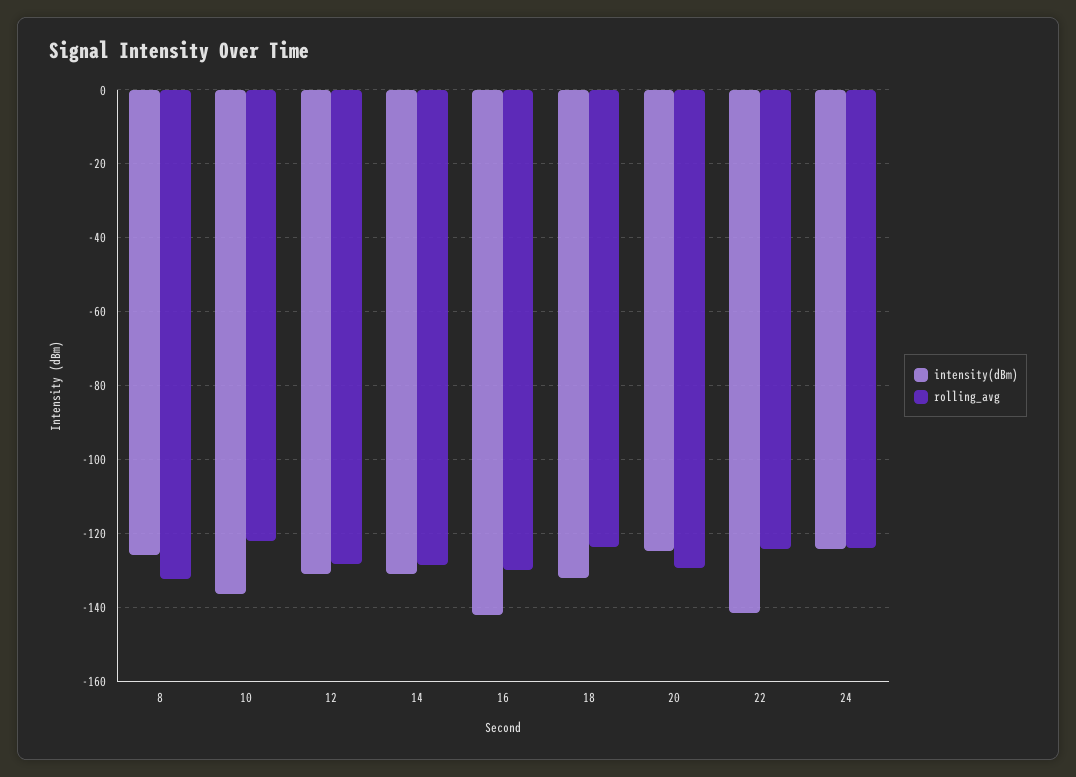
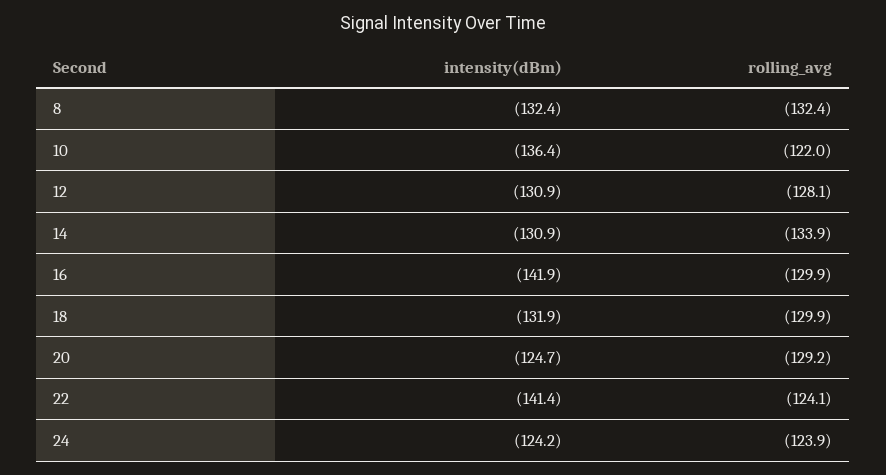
intensity(dBm), 8: -126 -> -132.4
rolling_avg, 14: -128 -> -133.9
rolling_avg, 18: -124 -> -129.9

